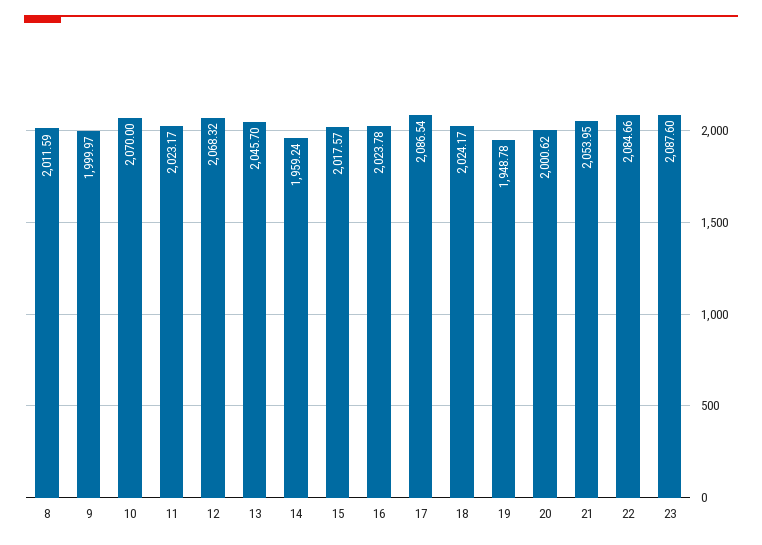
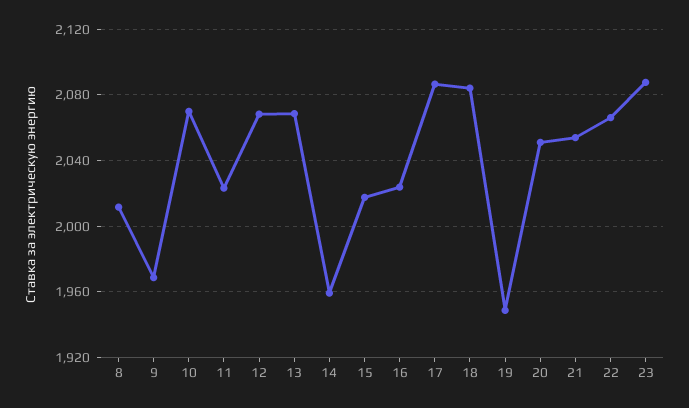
9: 1999.97 -> 1970
13: 2045.7 -> 2070
18: 2024.17 -> 2085
20: 2000.62 -> 2050
22: 2084.66 -> 2065

